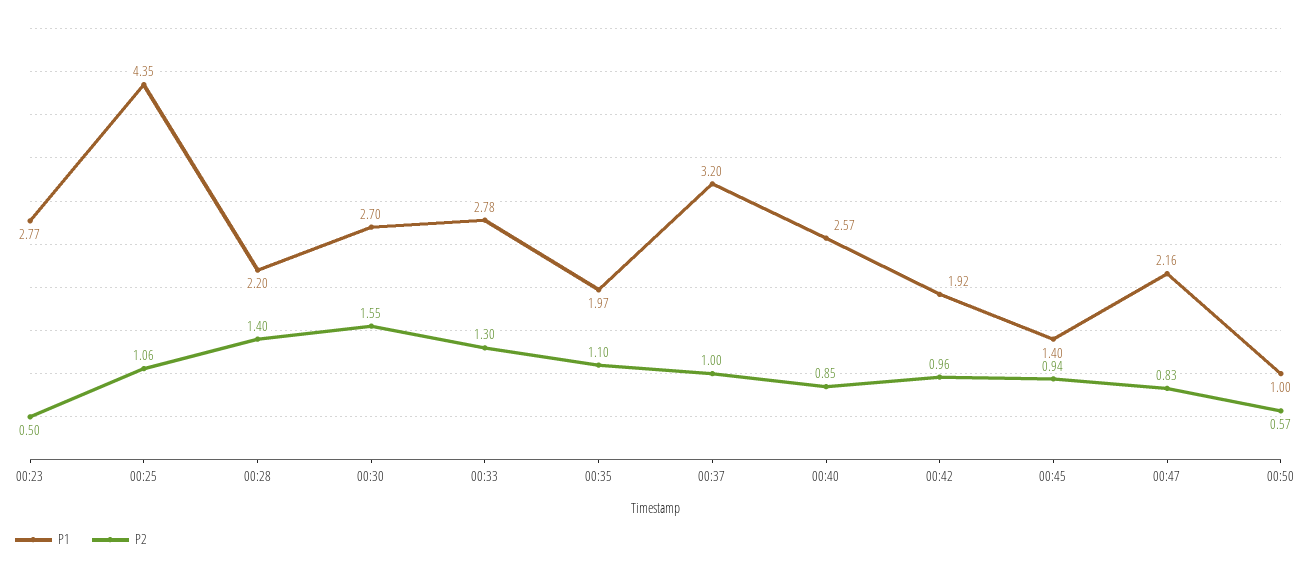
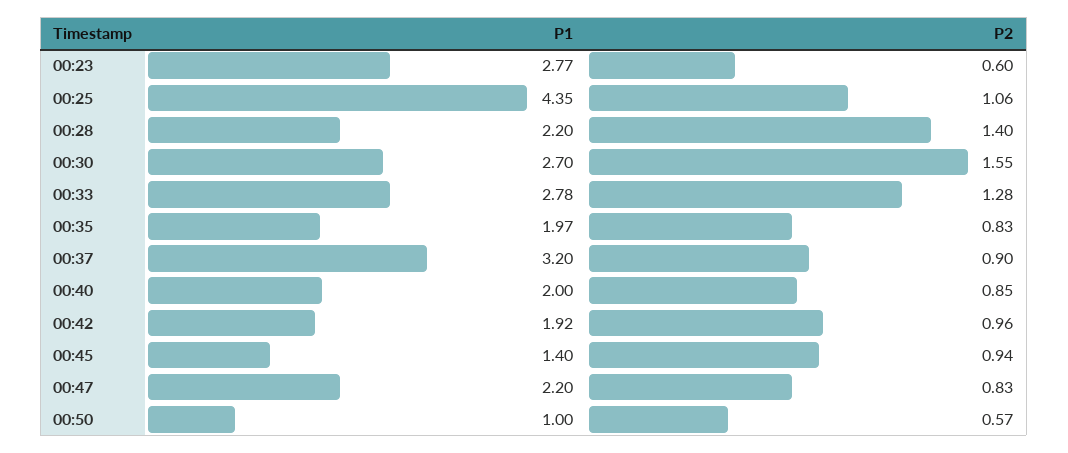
P2, 00:23: 0.5 -> 0.6
P2, 00:33: 1.3 -> 1.28
P2, 00:35: 1.1 -> 0.83
P2, 00:37: 1 -> 0.9
P1, 00:40: 2.57 -> 2
P1, 00:47: 2.16 -> 2.2

